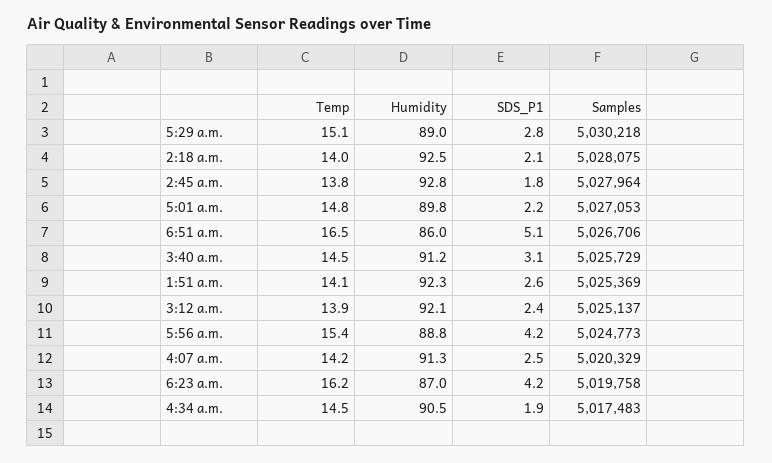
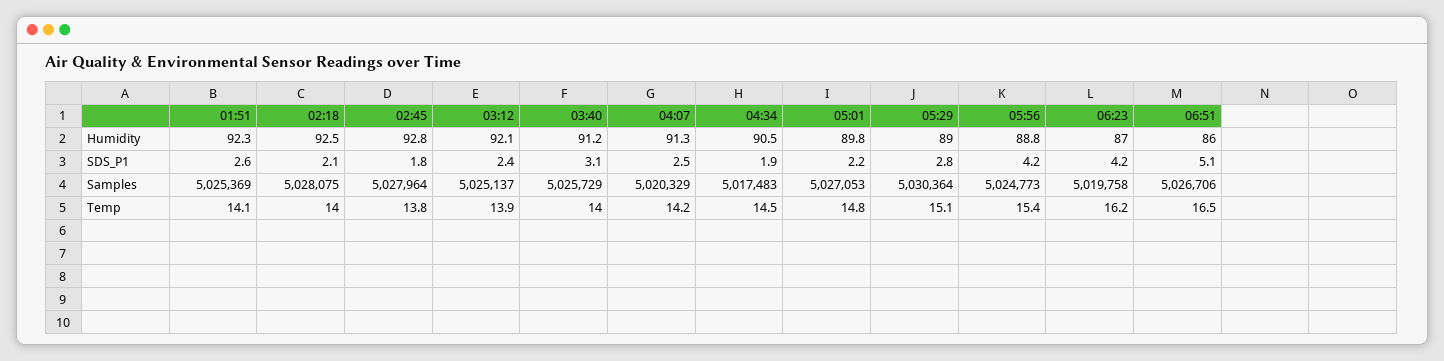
Samples, 5:29 a.m.: 5030218 -> 5030364
Temp, 3:40 a.m.: 14.5 -> 14

